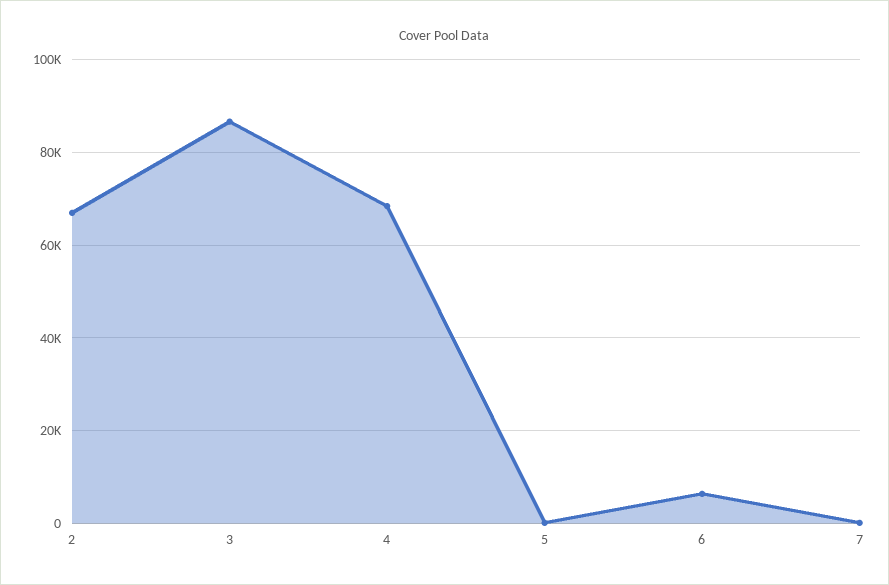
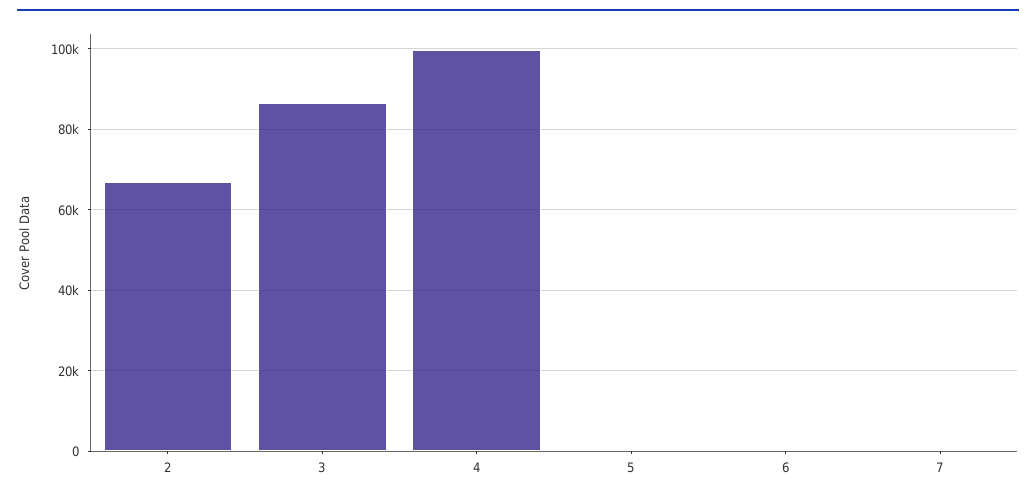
4: 68000 -> 100000
6: 6000 -> 0

